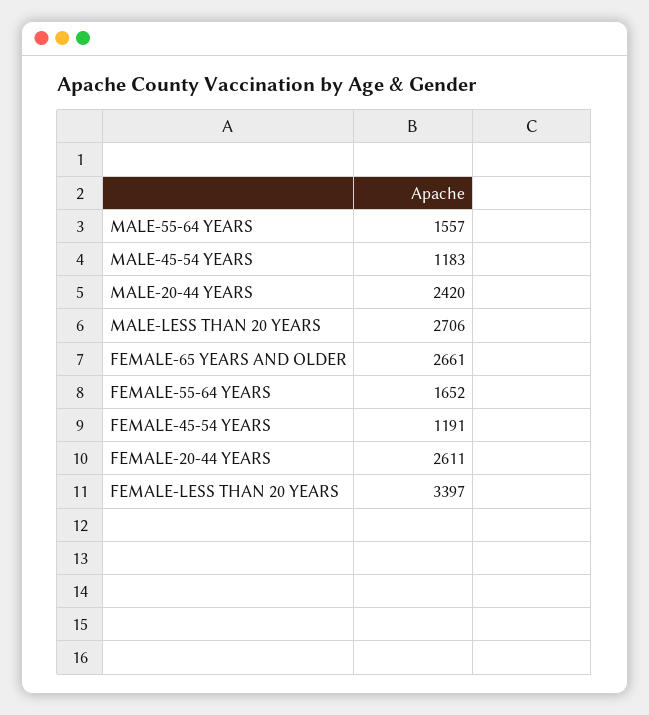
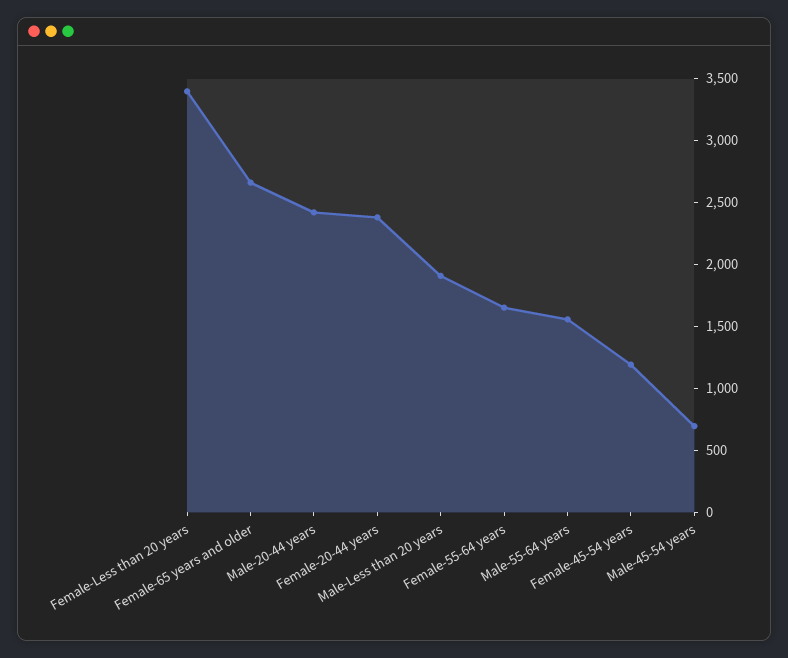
MALE-45-54 YEARS: 1183 -> 700
MALE-LESS THAN 20 YEARS: 2706 -> 1900
FEMALE-20-44 YEARS: 2611 -> 2400

